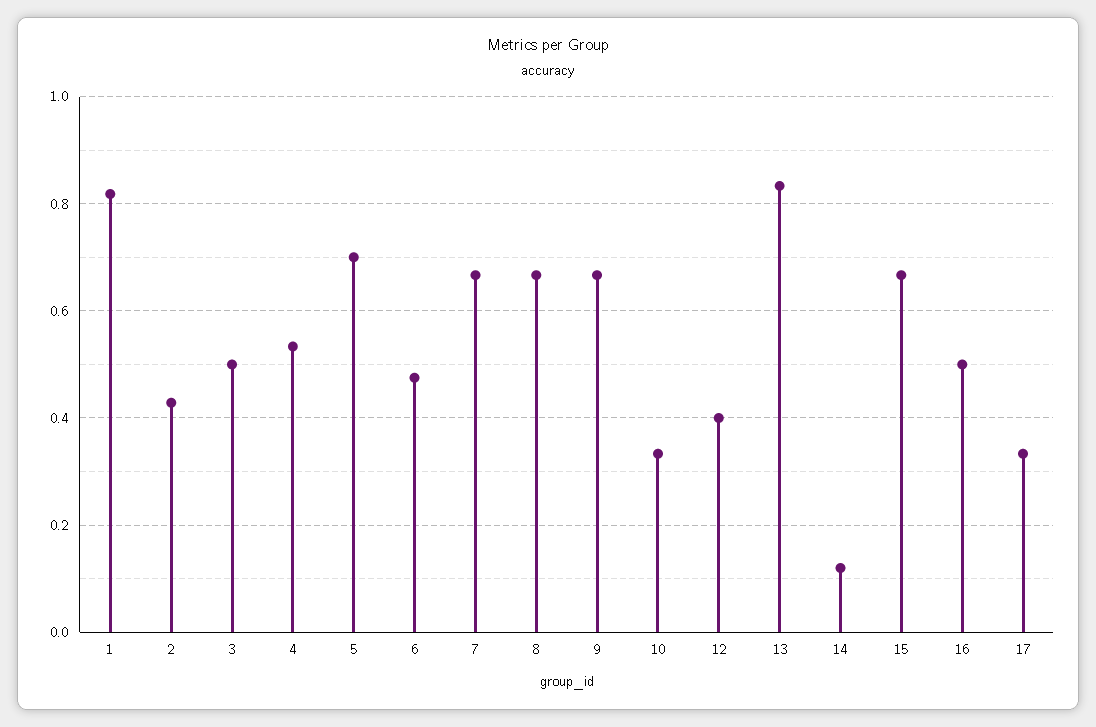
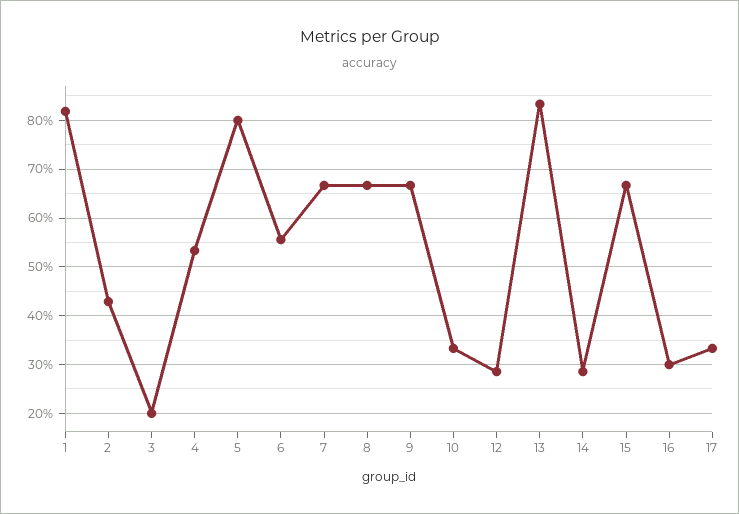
3: 0.5 -> 0.2
5: 0.7 -> 0.8
6: 0.48 -> 0.56
12: 0.4 -> 0.28
14: 0.12 -> 0.28
16: 0.5 -> 0.3

